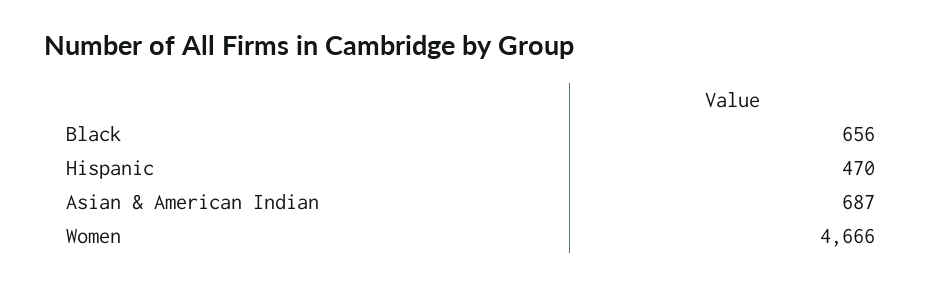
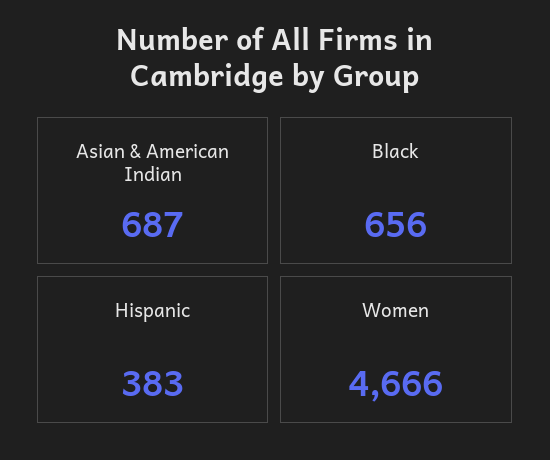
Hispanic: 470 -> 383

